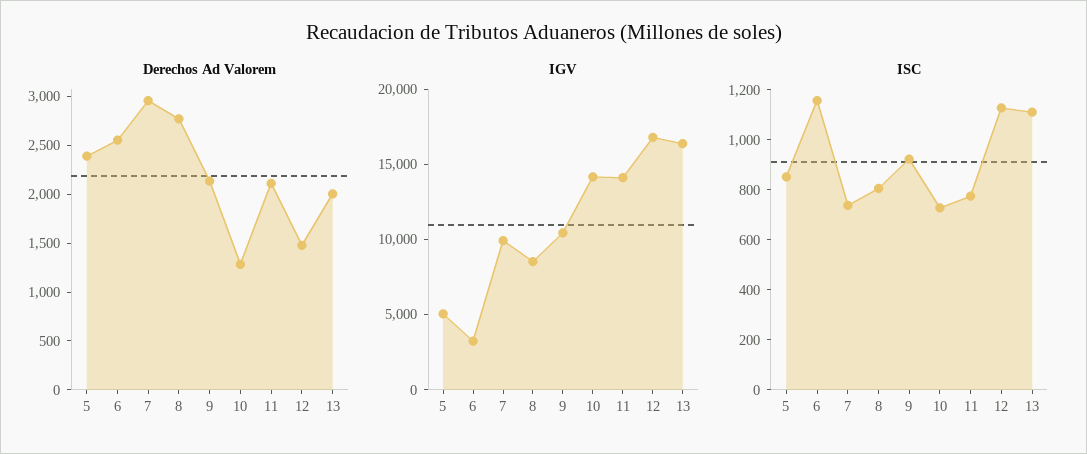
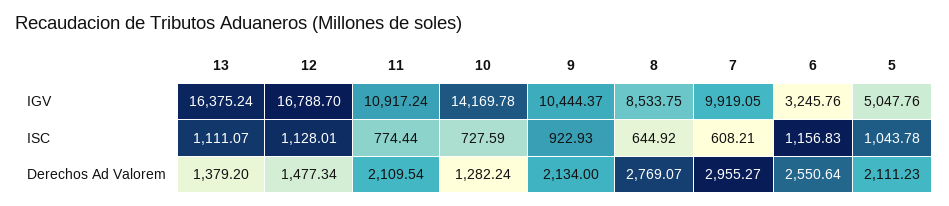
Derechos Ad Valorem, 5: 2400 -> 2111.23
Derechos Ad Valorem, 13: 2000 -> 1379.2
IGV, 11: 14000 -> 10917.24
ISC, 5: 850 -> 1043.78
ISC, 7: 750 -> 608.21
ISC, 8: 800 -> 644.92

